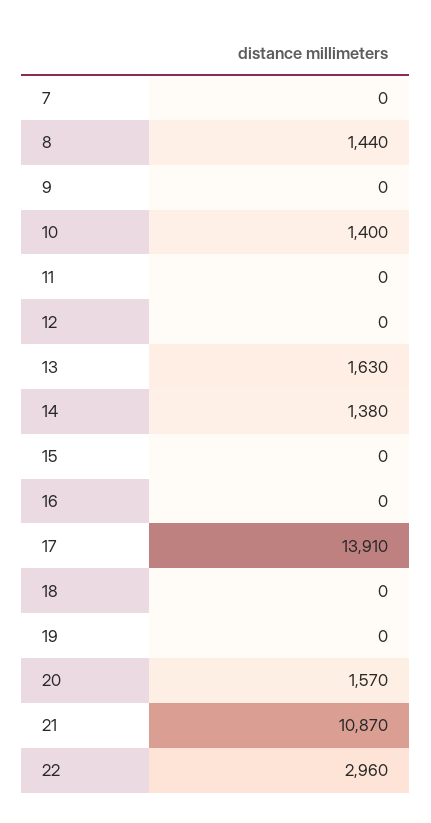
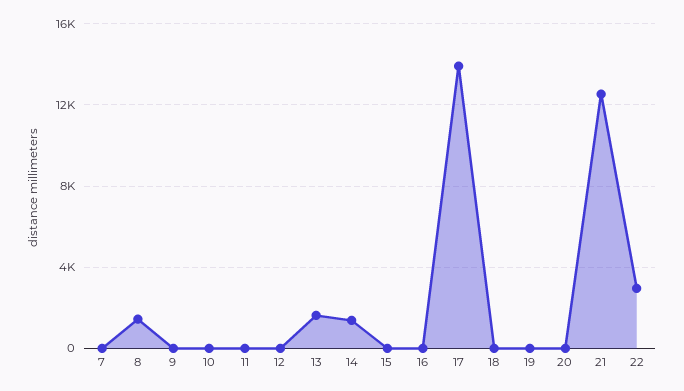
10: 1400 -> 0
20: 1570 -> 0
21: 10870 -> 12500

